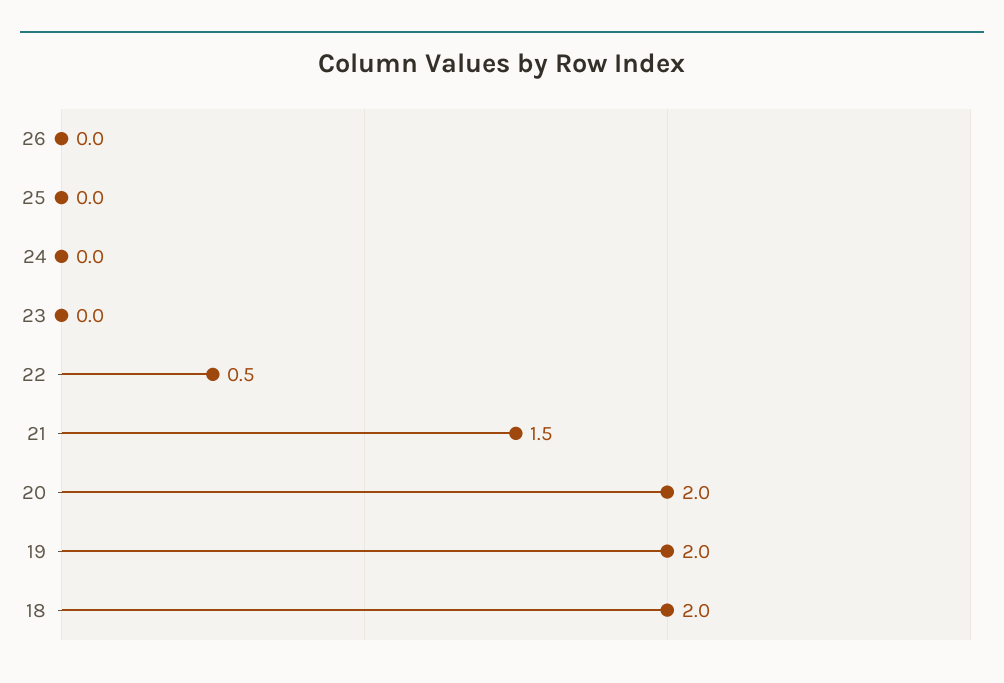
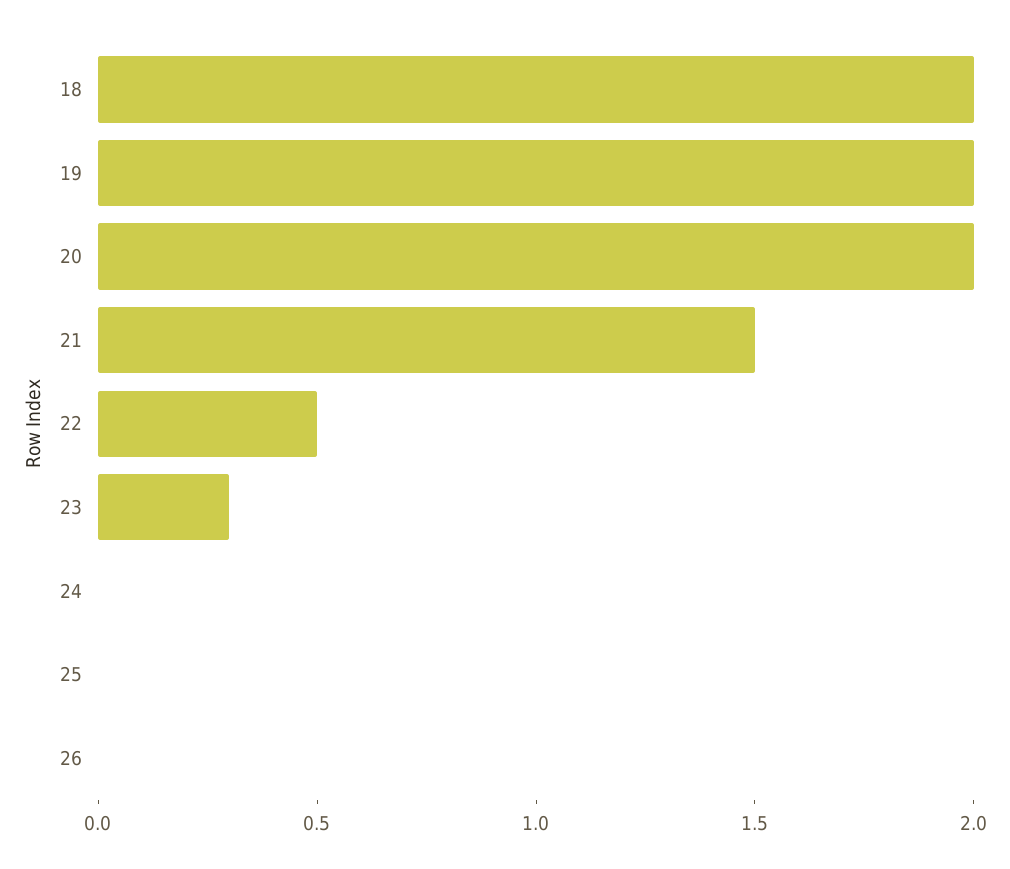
23: 0 -> 0.3

